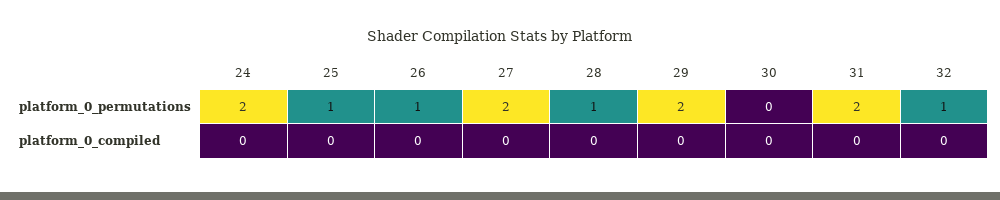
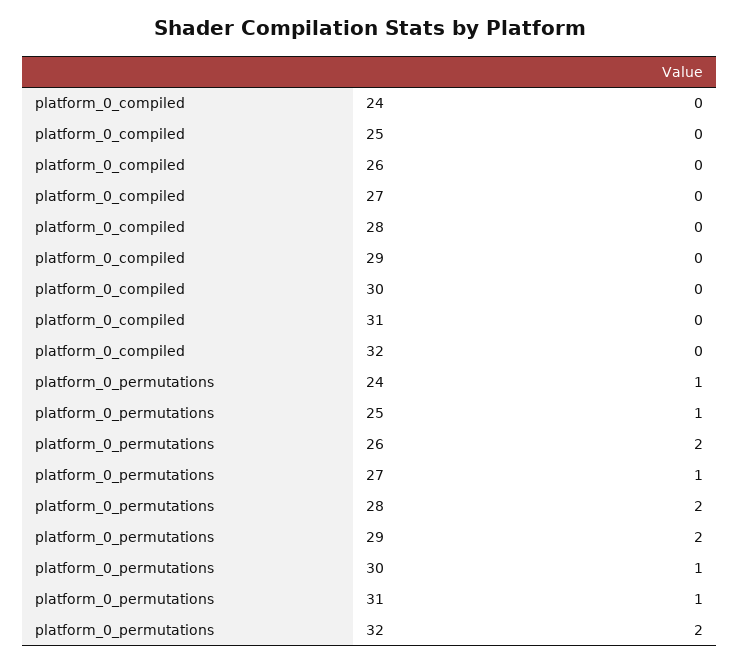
24, platform_0_permutations: 2 -> 1
26, platform_0_permutations: 1 -> 2
27, platform_0_permutations: 2 -> 1
28, platform_0_permutations: 1 -> 2
30, platform_0_permutations: 0 -> 1
31, platform_0_permutations: 2 -> 1
32, platform_0_permutations: 1 -> 2

